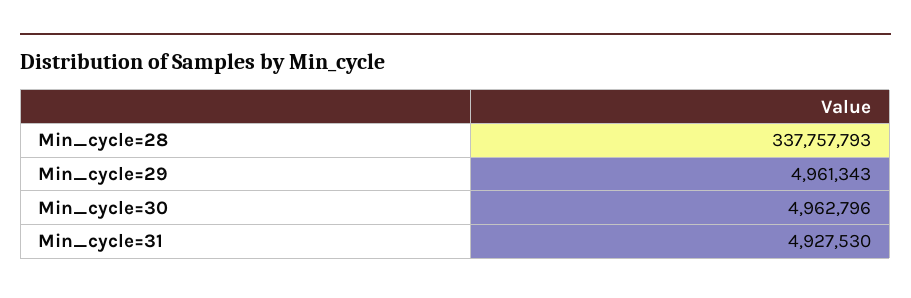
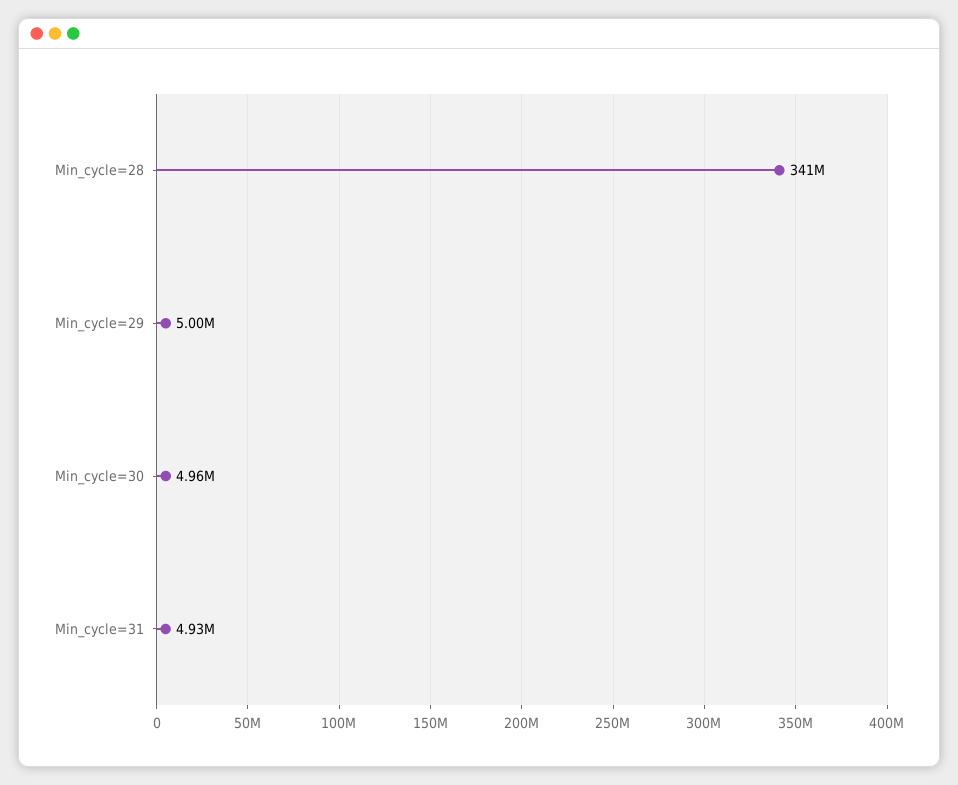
Min_cycle=28: 337757793 -> 341000000
Min_cycle=29: 4961343 -> 5000000

